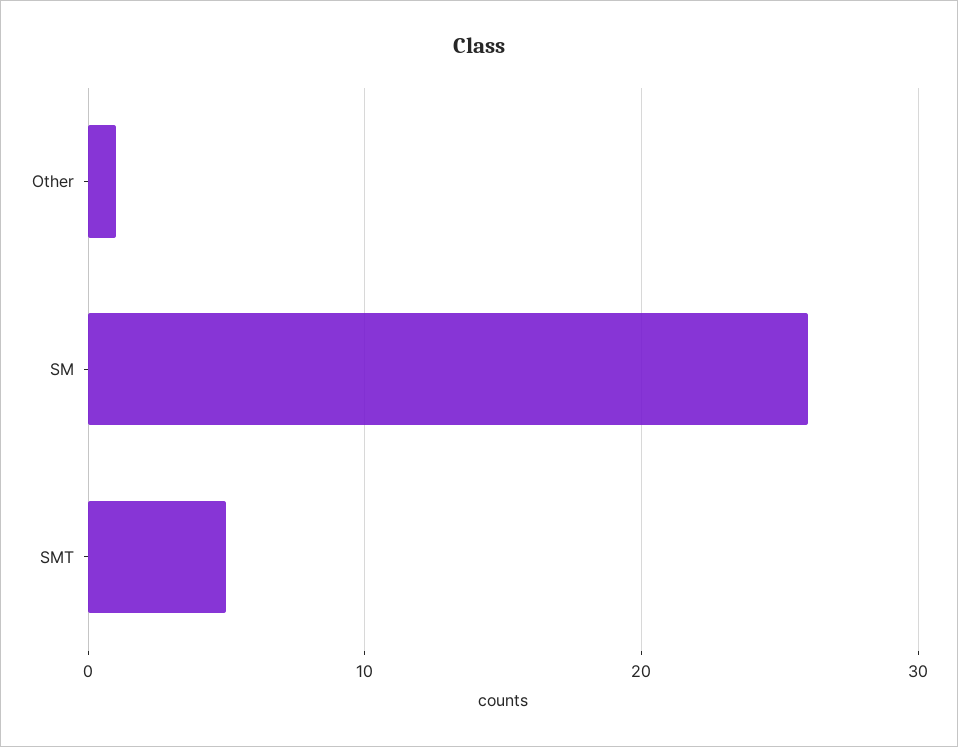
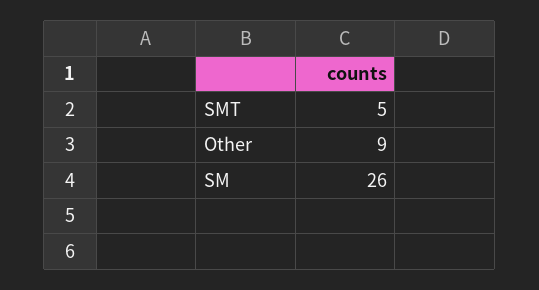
Other: 1 -> 9

